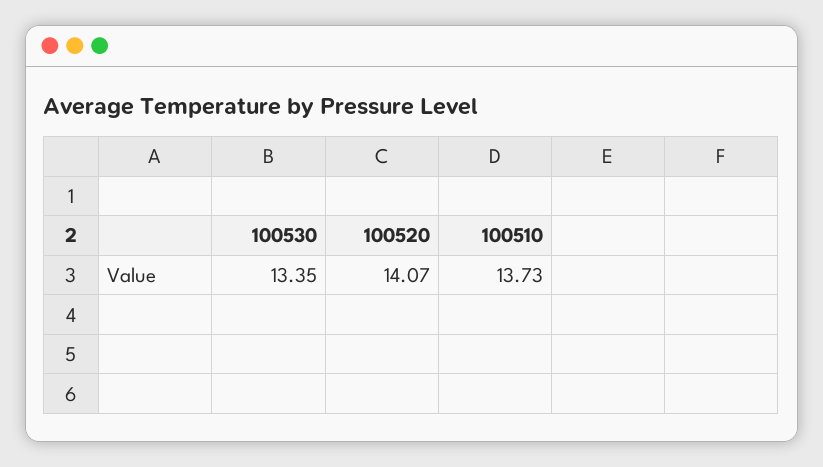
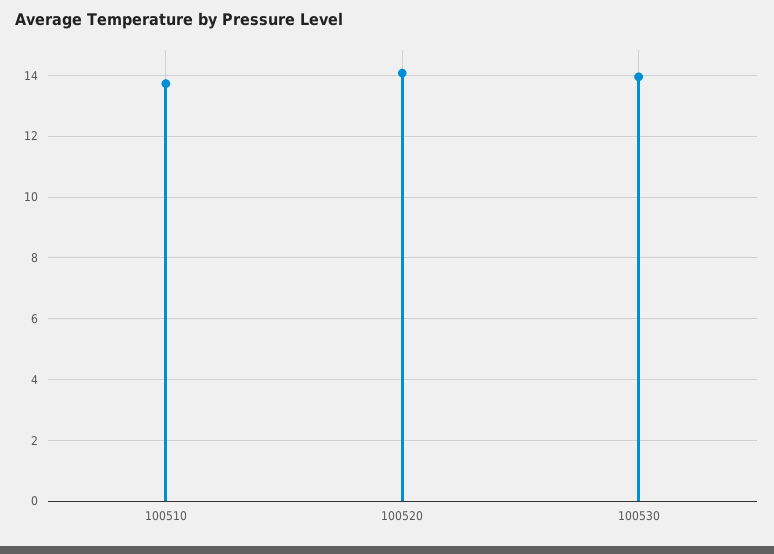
100530: 13.35 -> 14

